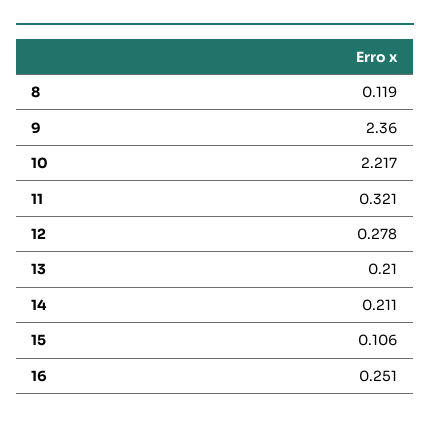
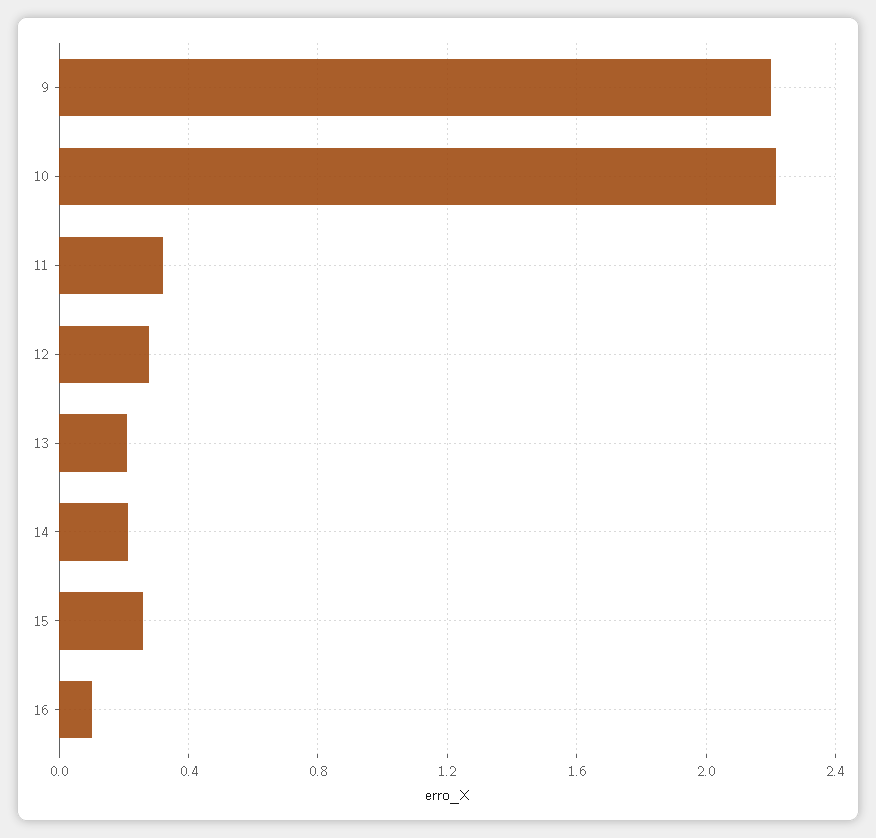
8: 0.119 -> none
9: 2.36 -> 2.2
15: 0.106 -> 0.25
16: 0.251 -> 0.1

